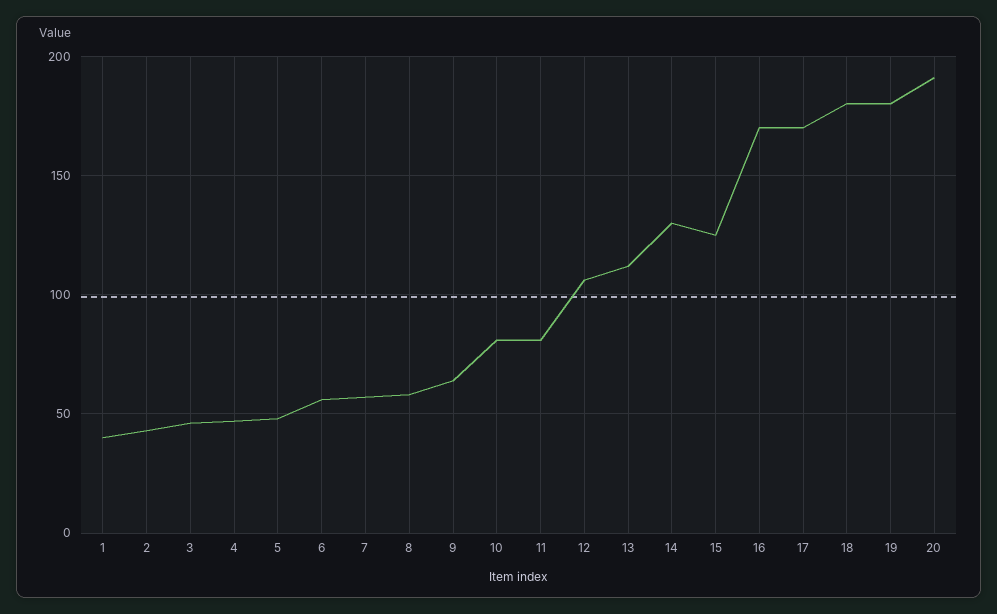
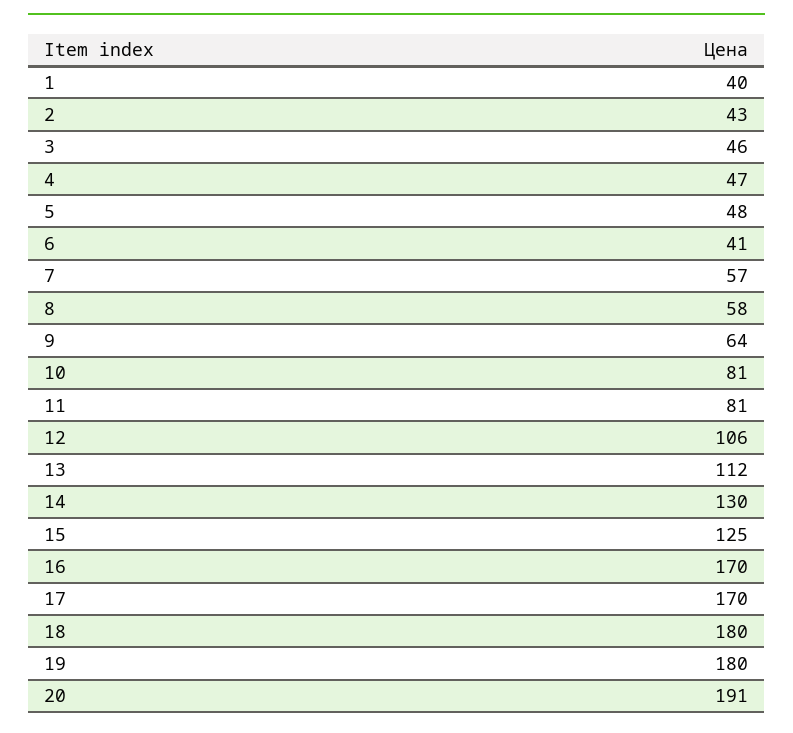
6: 55 -> 41

